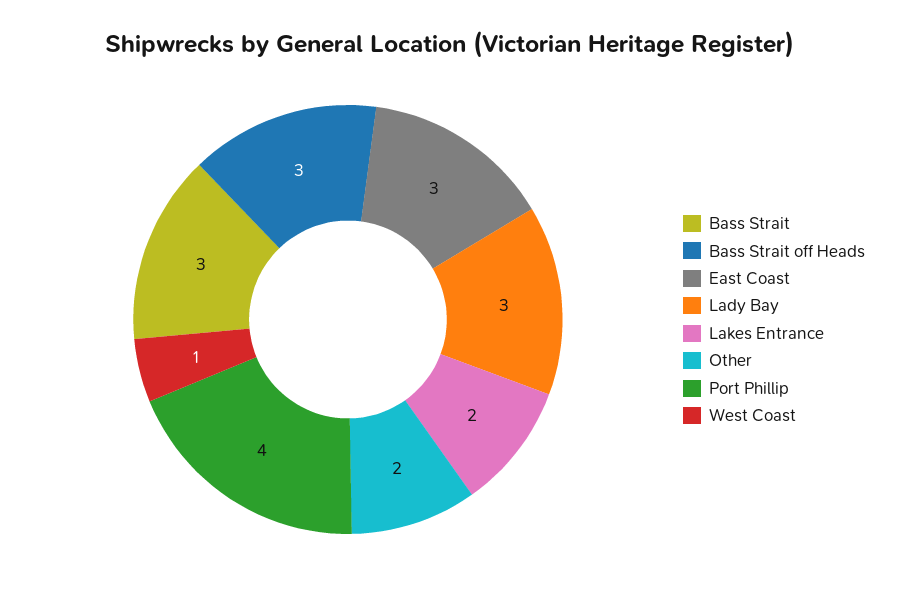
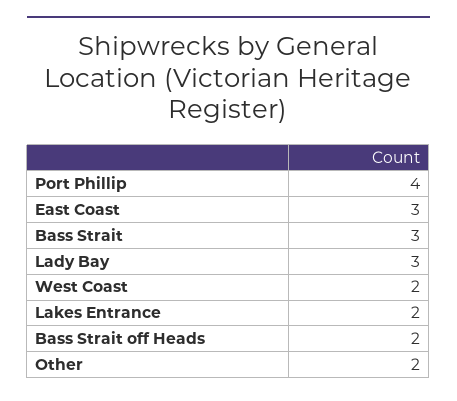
Bass Strait off Heads: 3 -> 2
West Coast: 1 -> 2

